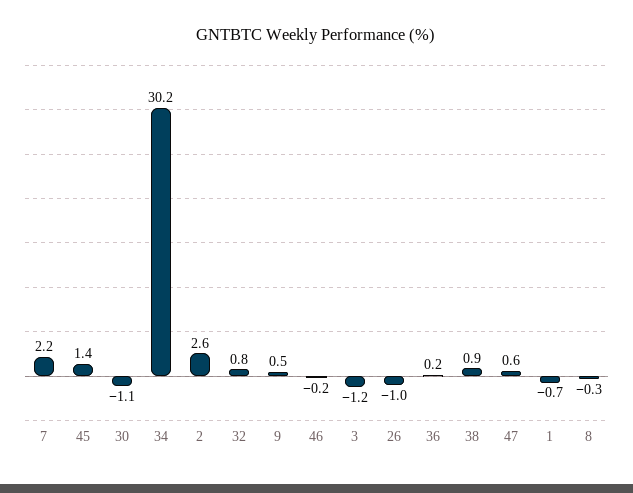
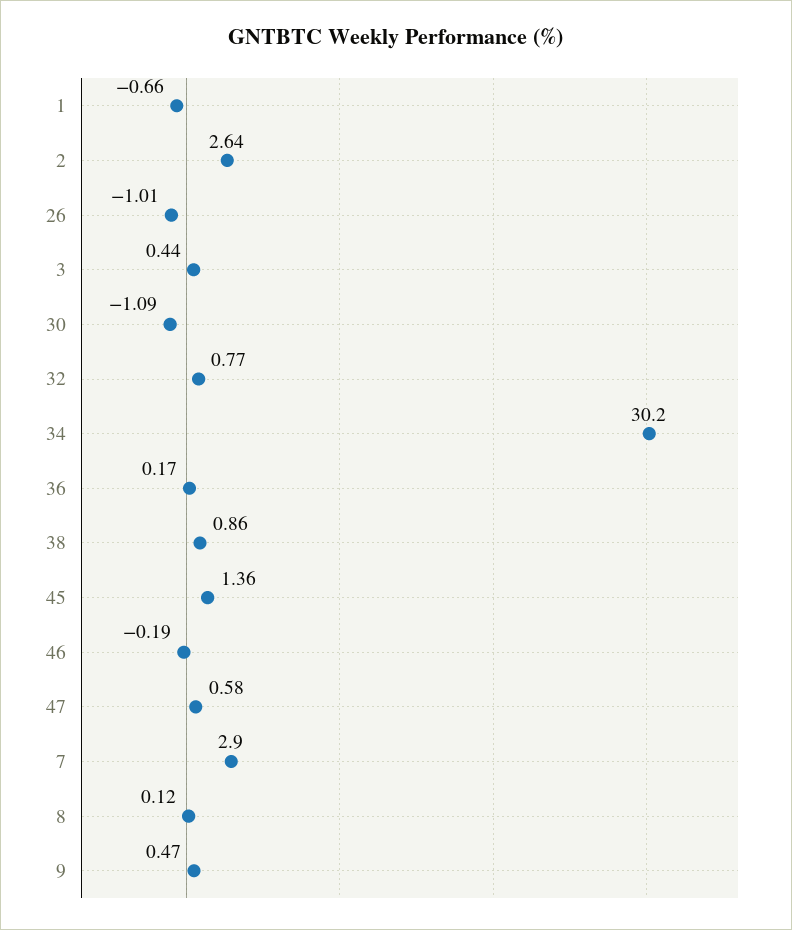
7: 2.2 -> 2.9
3: -1.2 -> 0.44
8: -0.3 -> 0.12

